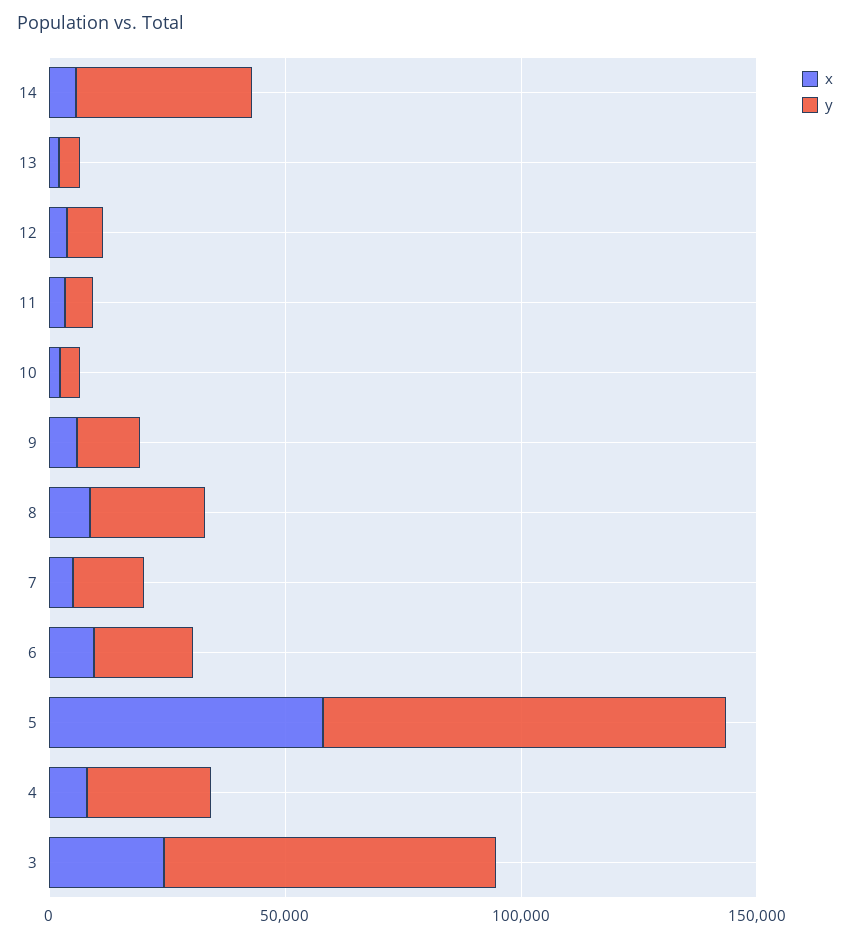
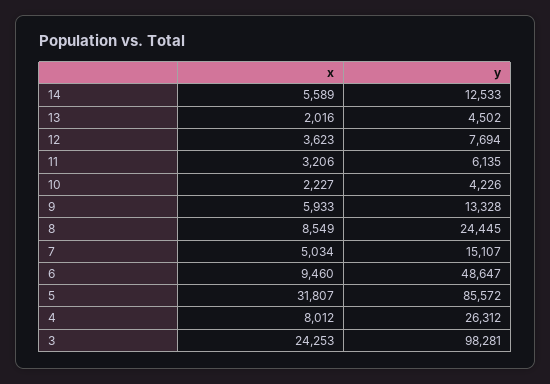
y, 14: 40000 -> 12533
y, 6: 20000 -> 48647
x, 5: 60000 -> 31807
y, 3: 70000 -> 98281

